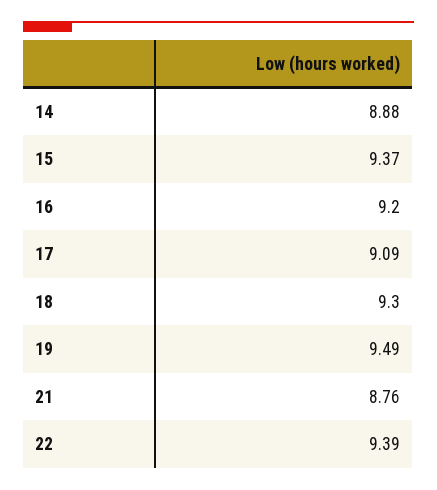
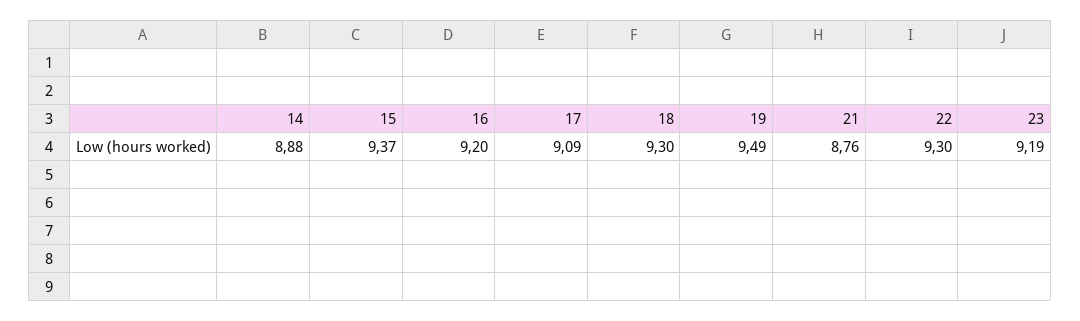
22: 9.39 -> 9.3
23: none -> 9.19

